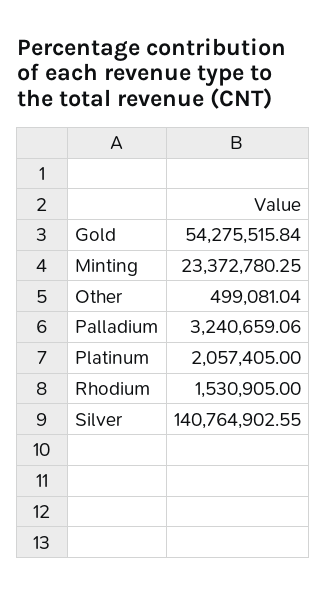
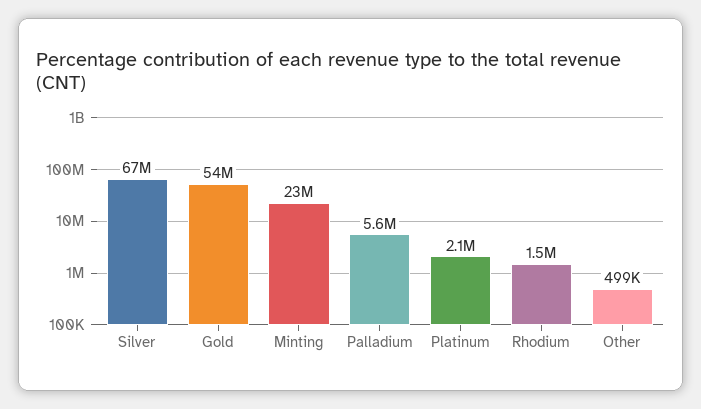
Palladium: 3240659.06 -> 5600000
Silver: 140764902.55 -> 67000000

